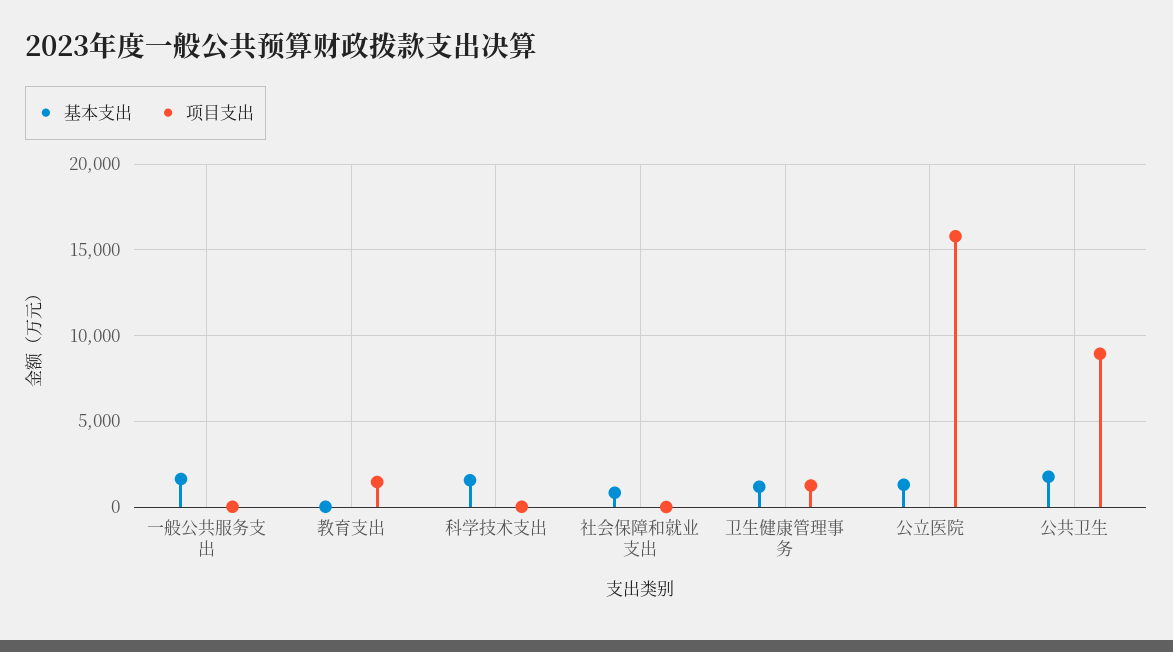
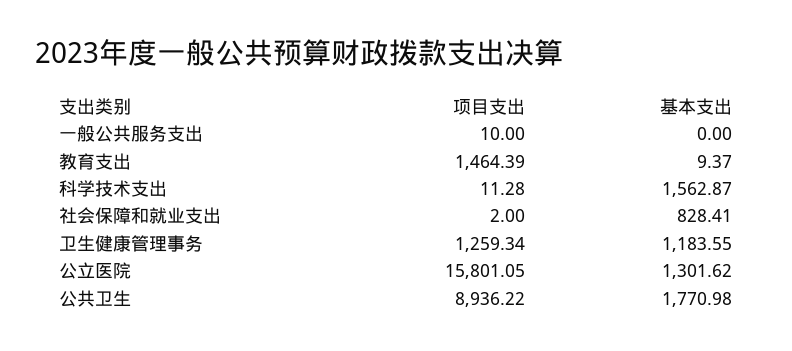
基本支出, 一般公共服务支出: 1500 -> 0

